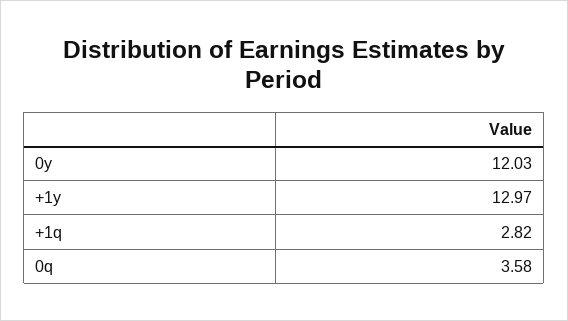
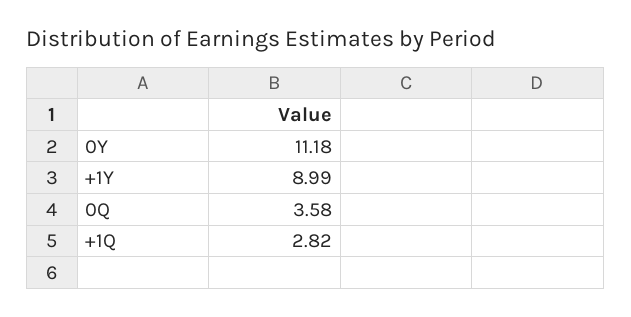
0y: 12.03 -> 11.18
+1y: 12.97 -> 8.99

